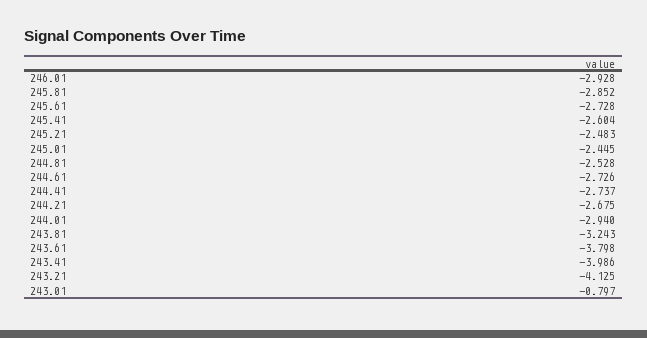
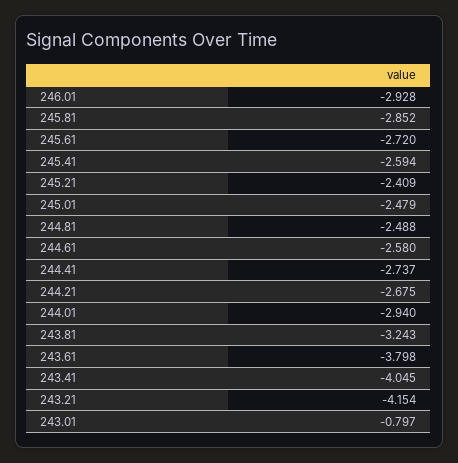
245.61: -2.728 -> -2.72
245.41: -2.604 -> -2.594
245.21: -2.483 -> -2.409
245.01: -2.445 -> -2.479
244.81: -2.528 -> -2.488
244.61: -2.726 -> -2.58
243.41: -3.986 -> -4.045
243.21: -4.125 -> -4.154

